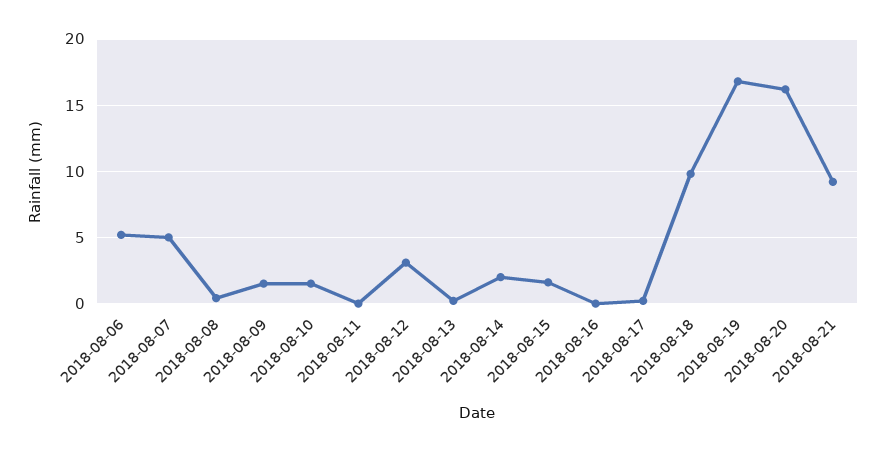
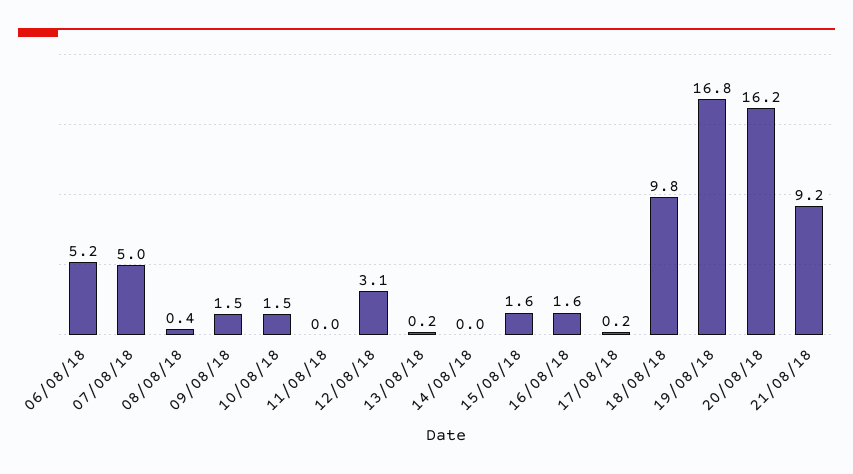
2018-08-14: 2 -> 0
2018-08-16: 0 -> 1.6

